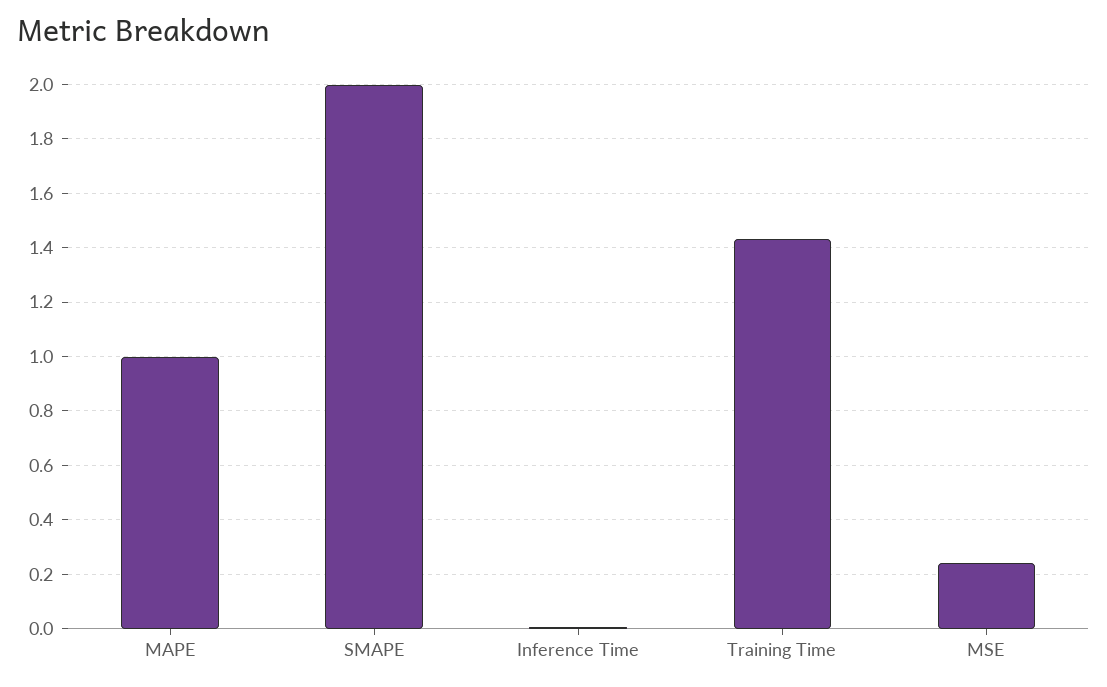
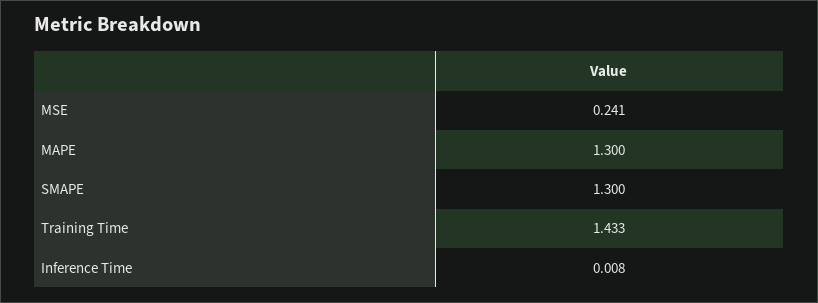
MAPE: 1 -> 1.3
SMAPE: 2 -> 1.3

